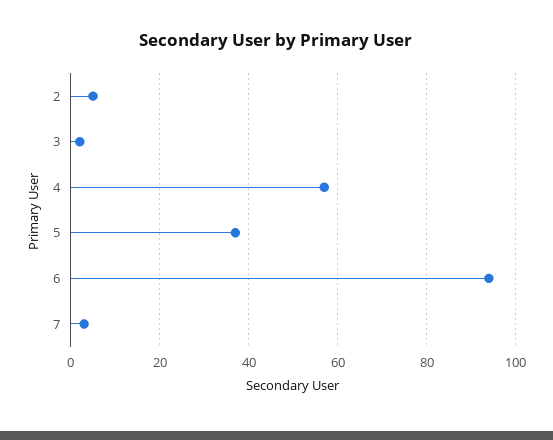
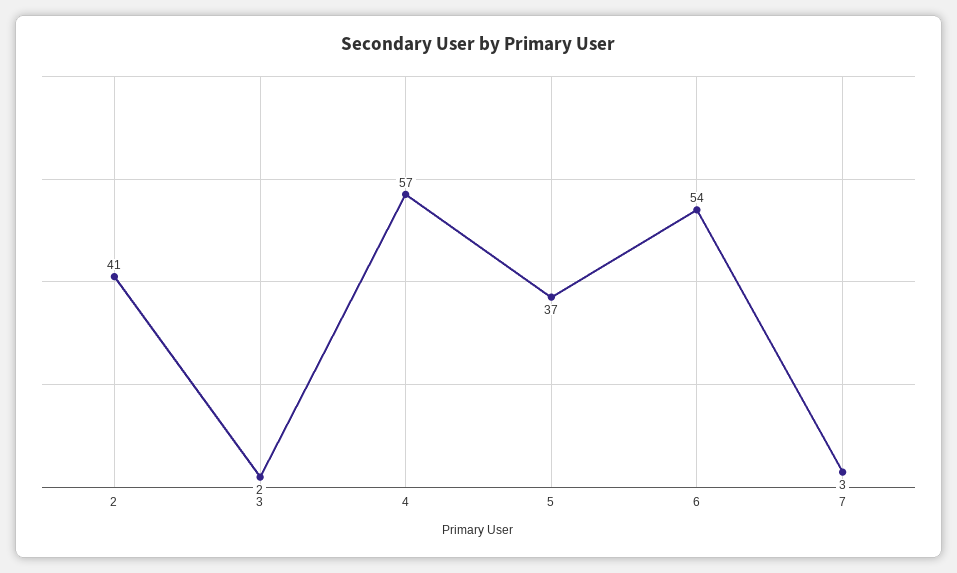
2: 5 -> 41
6: 95 -> 54

